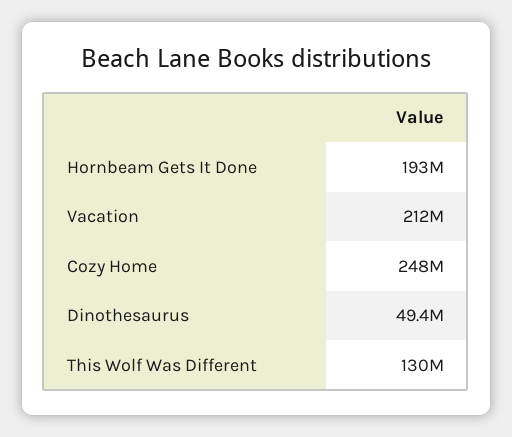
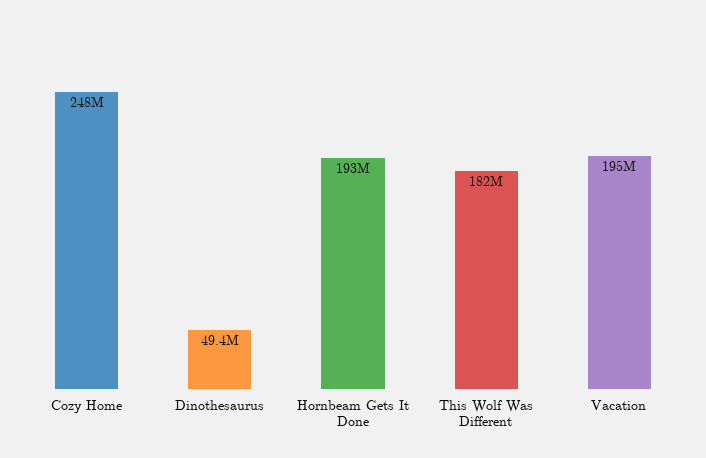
Vacation: 212000000 -> 195000000
This Wolf Was Different: 130000000 -> 182000000

